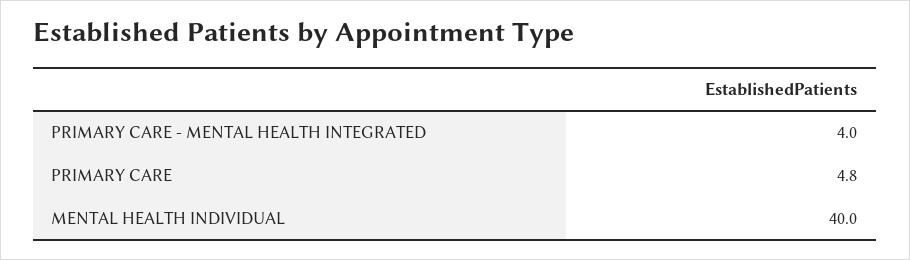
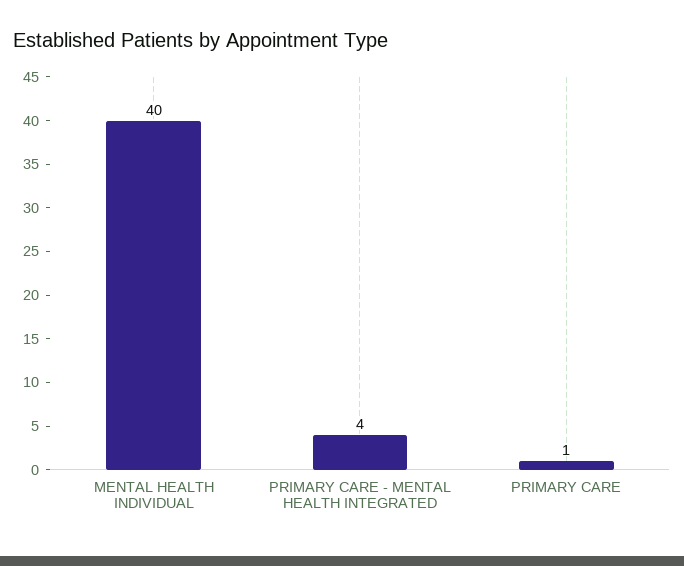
PRIMARY CARE: 4.8 -> 1

